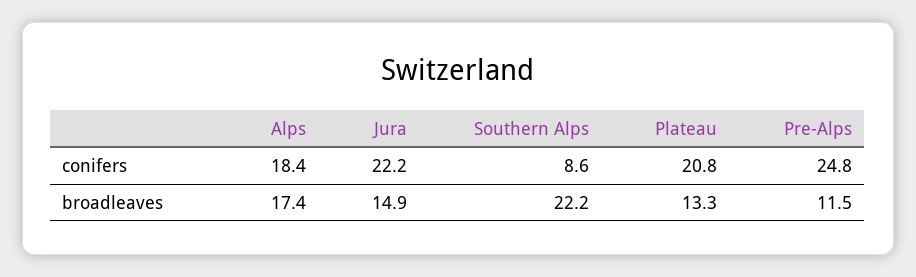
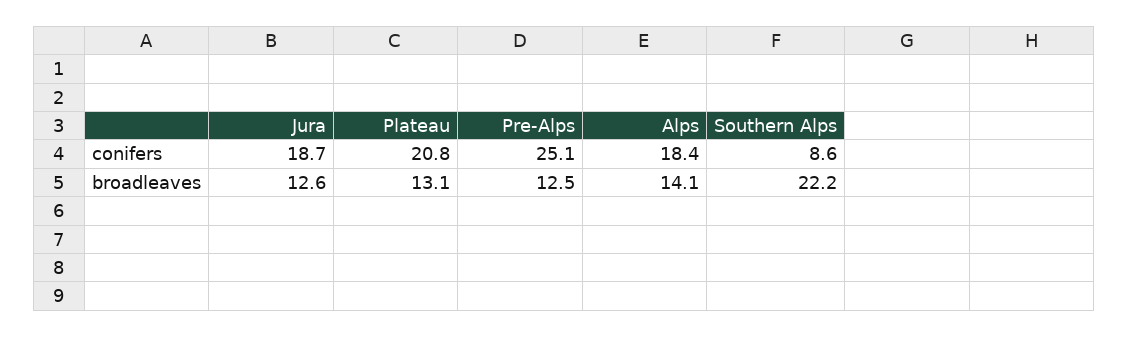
Jura, conifers: 22.2 -> 18.7
Pre-Alps, conifers: 24.8 -> 25.1
Alps, broadleaves: 17.4 -> 14.1
Jura, broadleaves: 14.9 -> 12.6
Plateau, broadleaves: 13.3 -> 13.1
Pre-Alps, broadleaves: 11.5 -> 12.5

